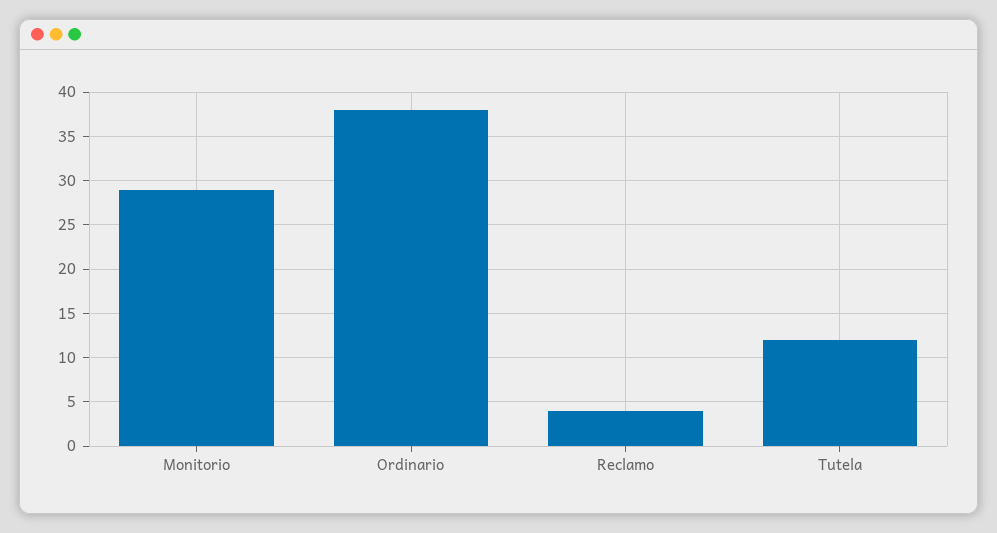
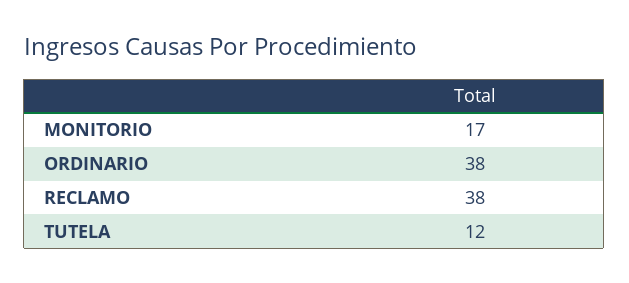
Monitorio: 29 -> 17
Reclamo: 4 -> 38

